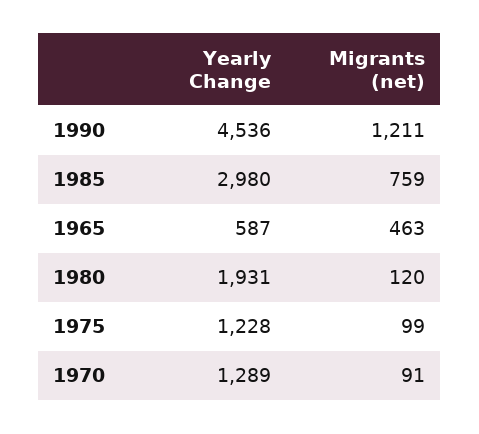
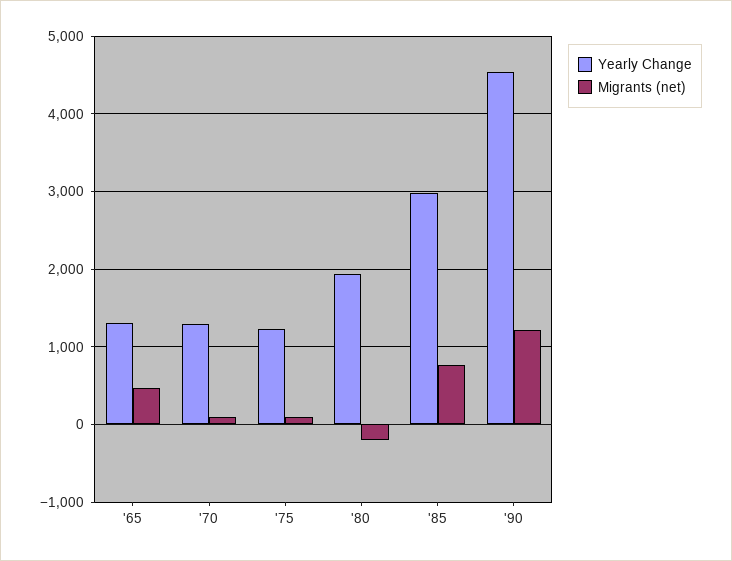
Yearly Change, 1965: 587 -> 1300
Migrants (net), 1980: 120 -> -200

